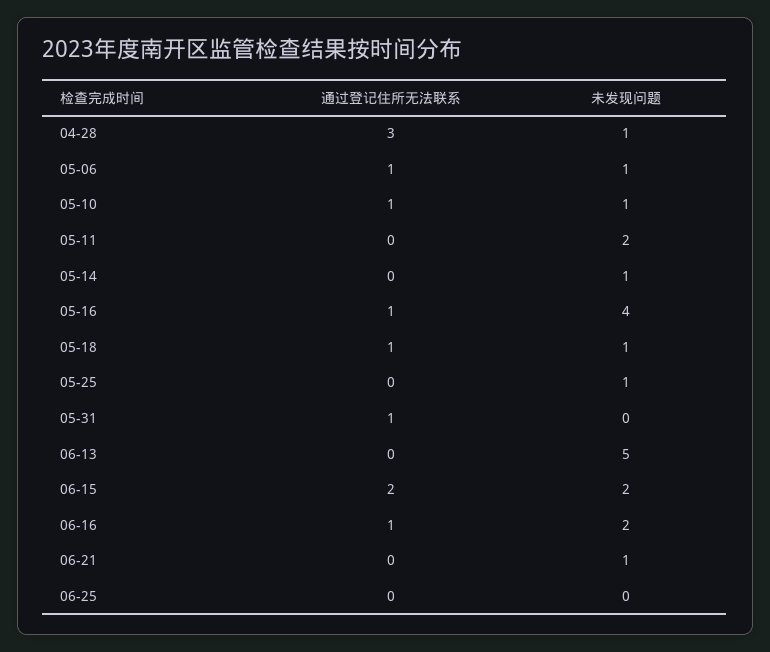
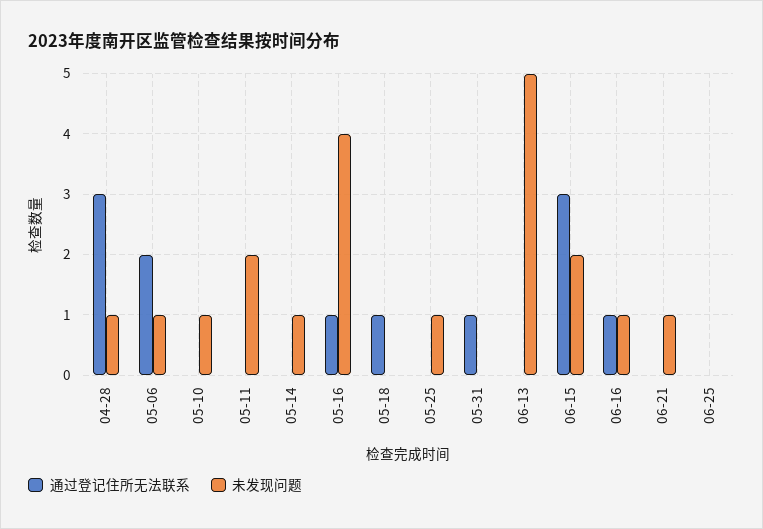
通过登记住所无法联系, 05-06: 1 -> 2
通过登记住所无法联系, 05-10: 1 -> 0
未发现问题, 05-18: 1 -> 0
通过登记住所无法联系, 06-15: 2 -> 3
未发现问题, 06-16: 2 -> 1

